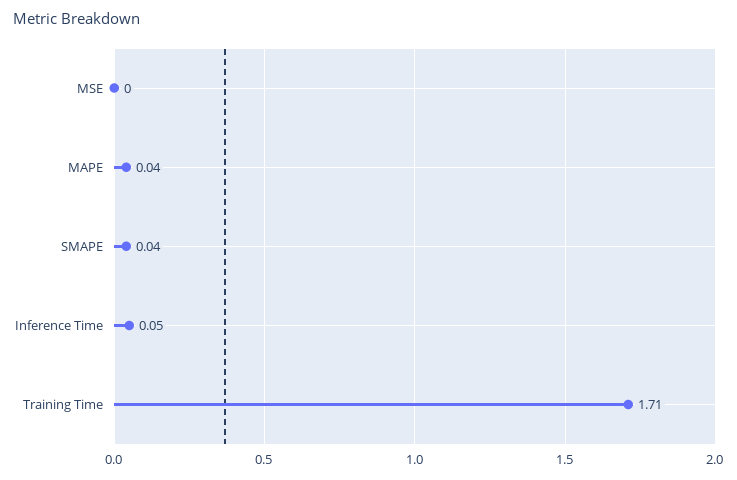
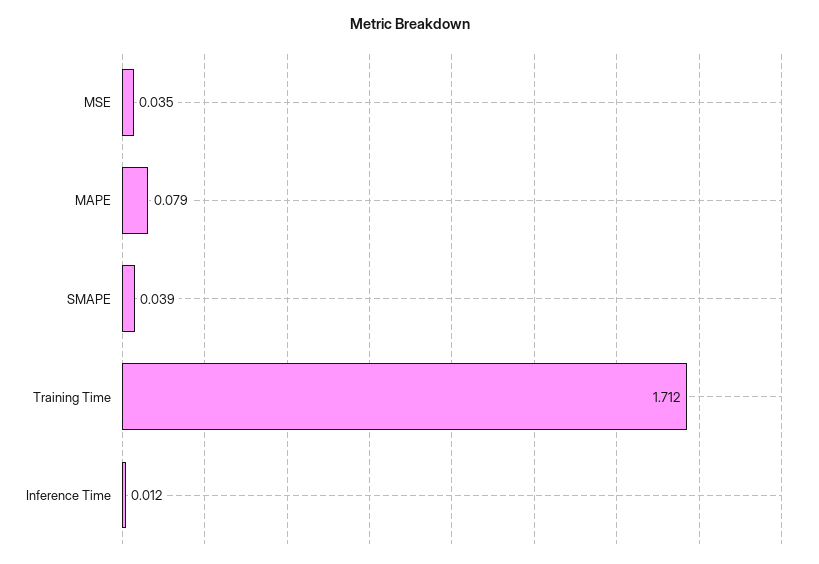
MSE: 0 -> 0.035
MAPE: 0.04 -> 0.079
Inference Time: 0.05 -> 0.012

